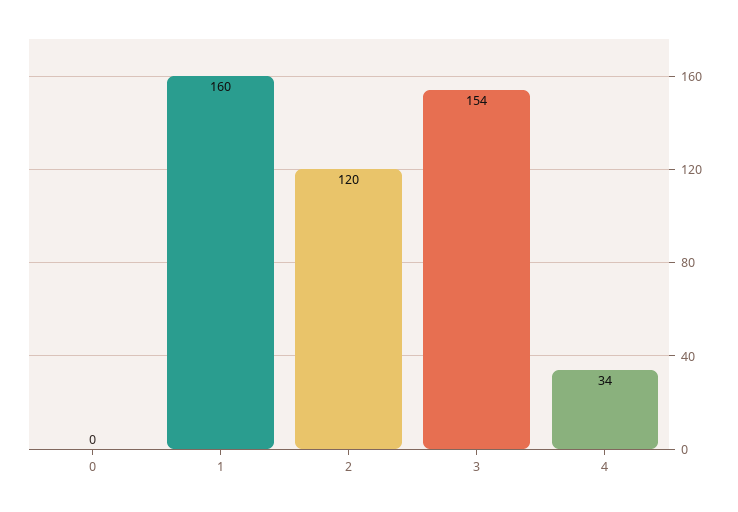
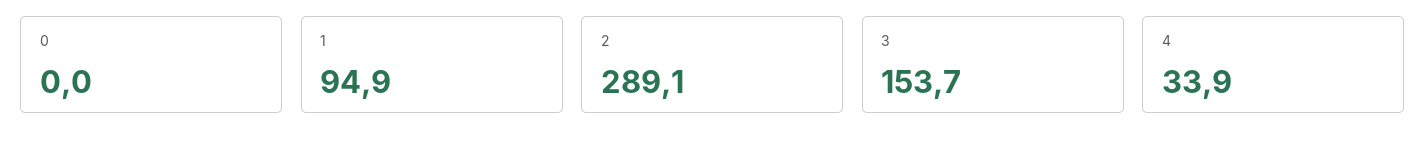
1: 160 -> 94.9
2: 120 -> 289.1

